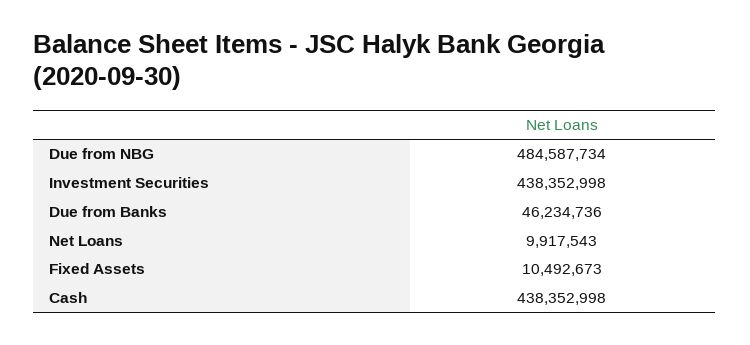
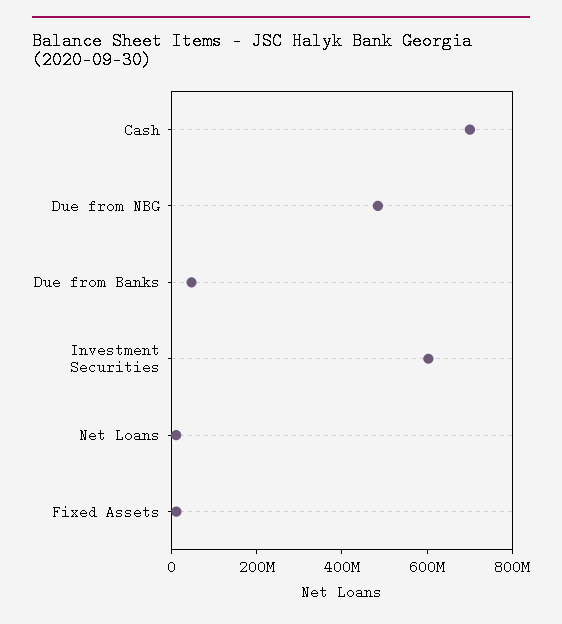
Investment Securities: 438352998 -> 600000000
Cash: 438352998 -> 700000000

